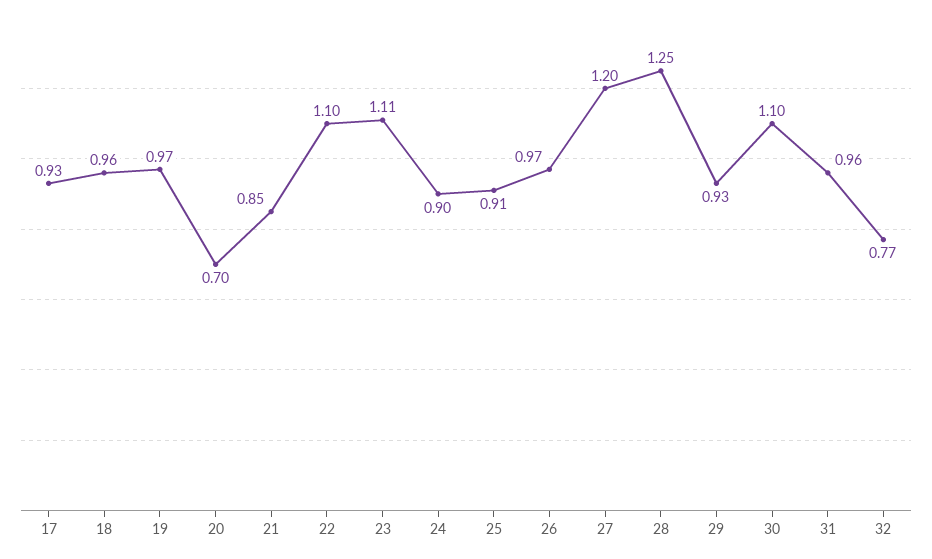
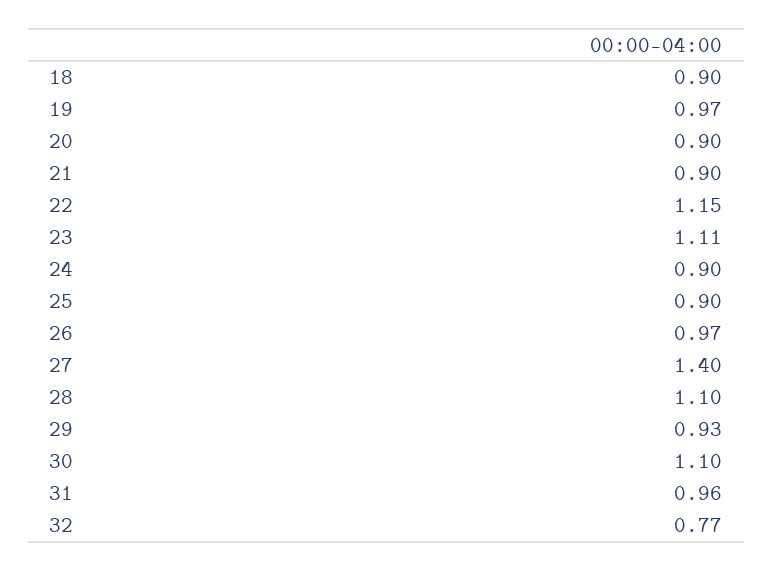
17: 0.93 -> none
18: 0.96 -> 0.9
20: 0.7 -> 0.9
21: 0.85 -> 0.9
22: 1.1 -> 1.15
25: 0.91 -> 0.9
27: 1.2 -> 1.4
28: 1.25 -> 1.1

